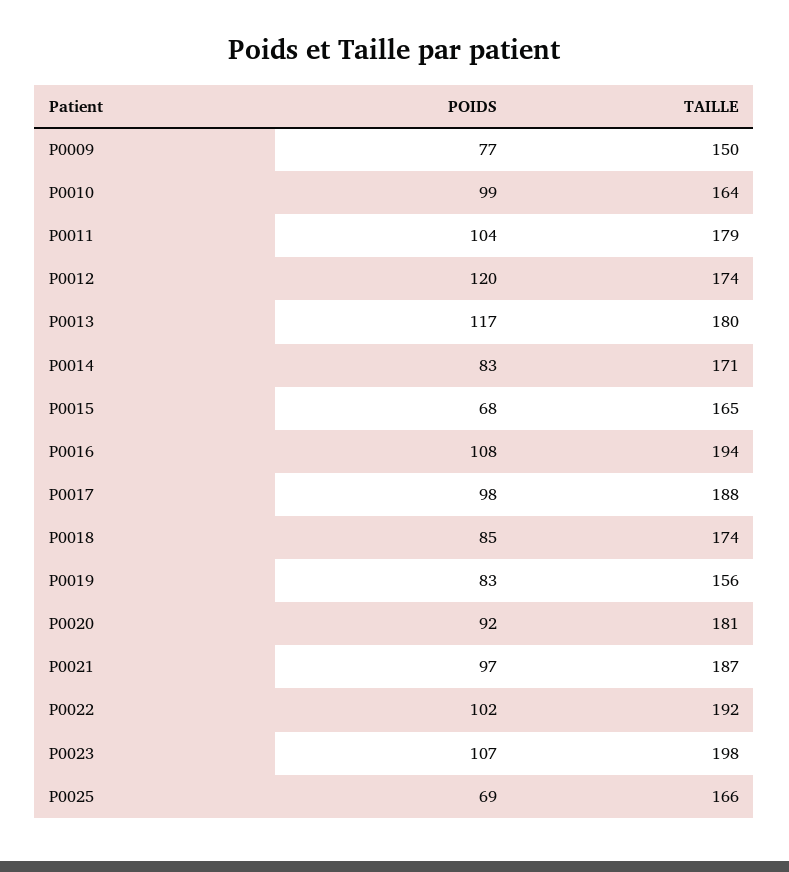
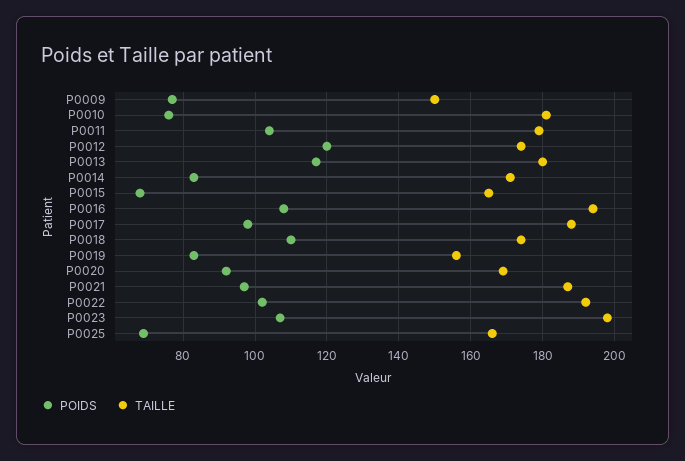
POIDS, P0010: 99 -> 75
TAILLE, P0010: 164 -> 180
POIDS, P0018: 85 -> 110
TAILLE, P0020: 181 -> 170

